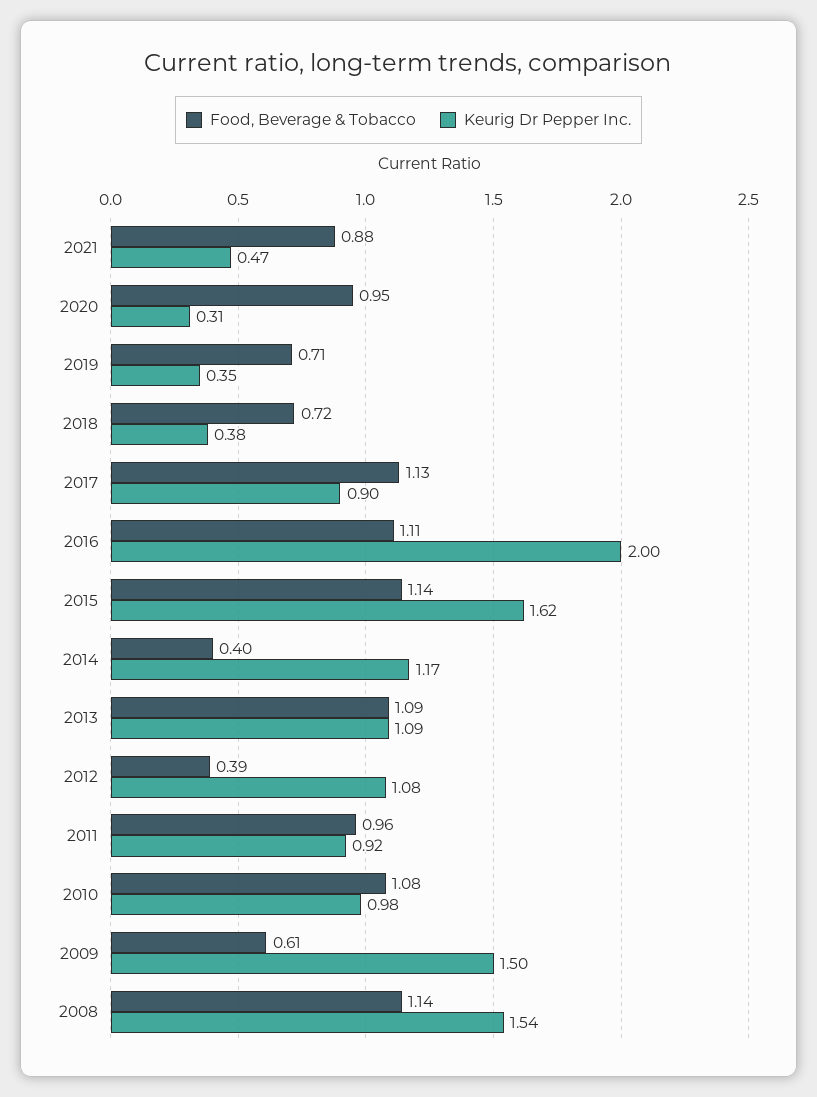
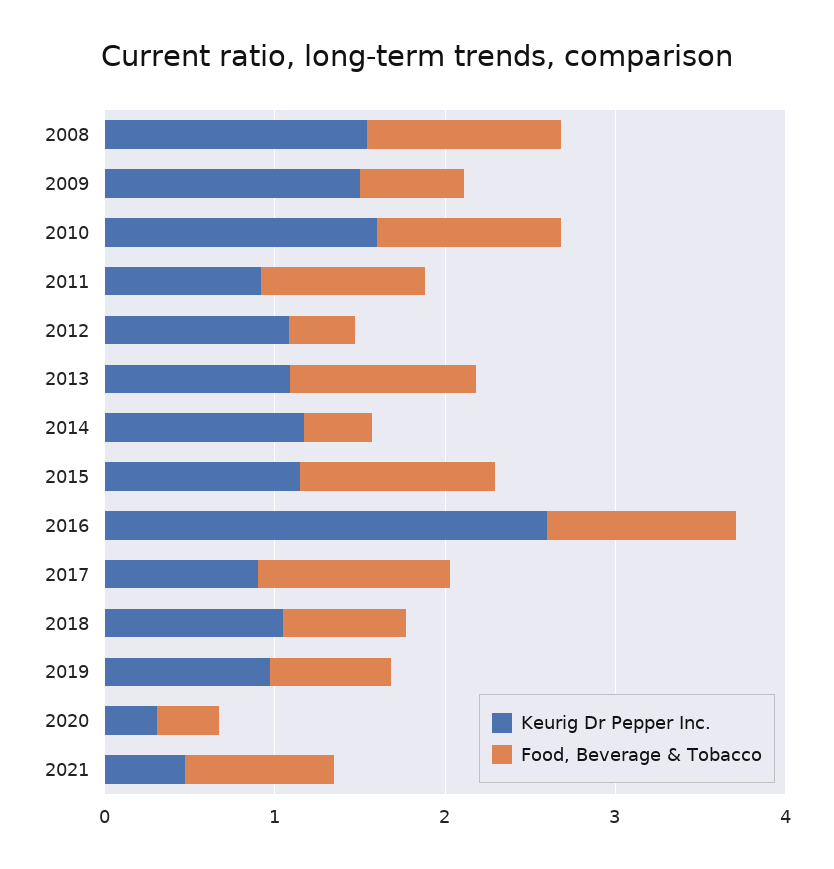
Food, Beverage & Tobacco, 2020: 0.95 -> 0.4
Keurig Dr Pepper Inc., 2019: 0.35 -> 1
Keurig Dr Pepper Inc., 2018: 0.38 -> 1
Keurig Dr Pepper Inc., 2016: 2 -> 2.6
Keurig Dr Pepper Inc., 2015: 1.62 -> 1.2
Keurig Dr Pepper Inc., 2010: 0.98 -> 1.6

